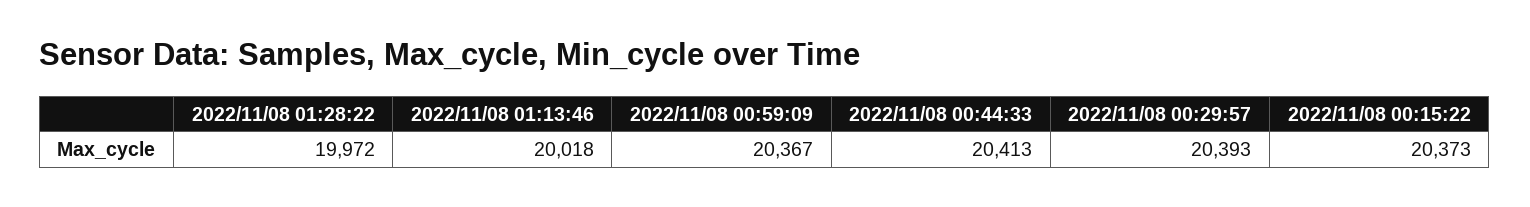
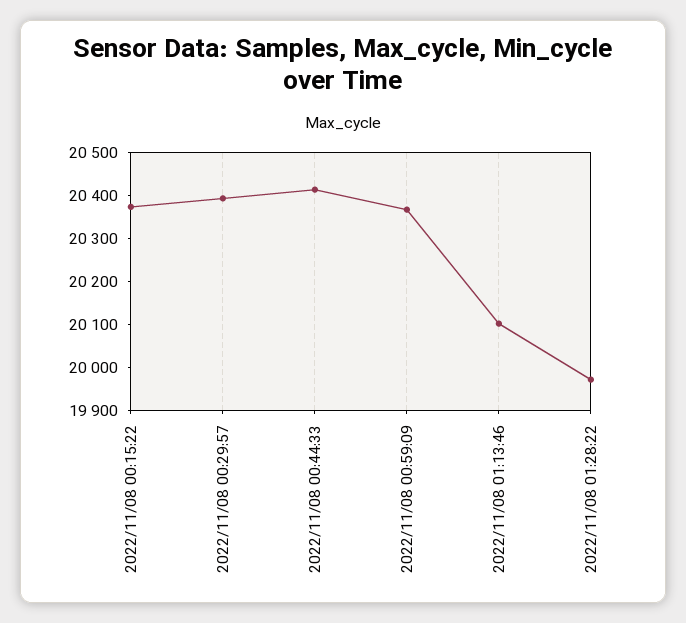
2022/11/08 01:13:46: 20018 -> 20100

